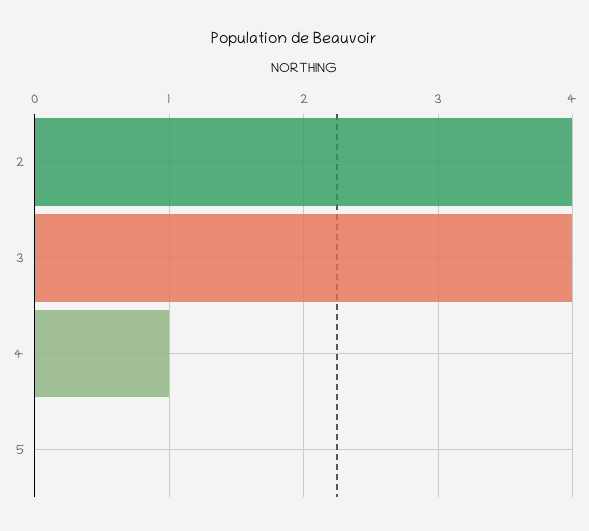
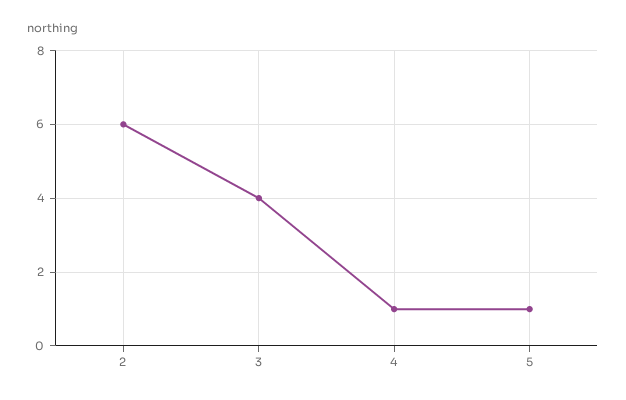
2: 4 -> 6
5: 0 -> 1

